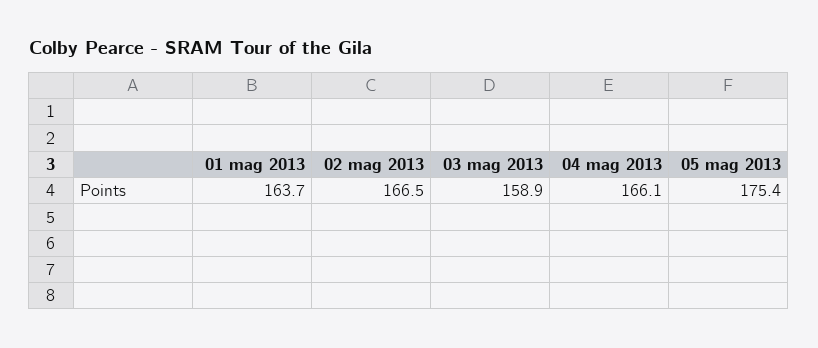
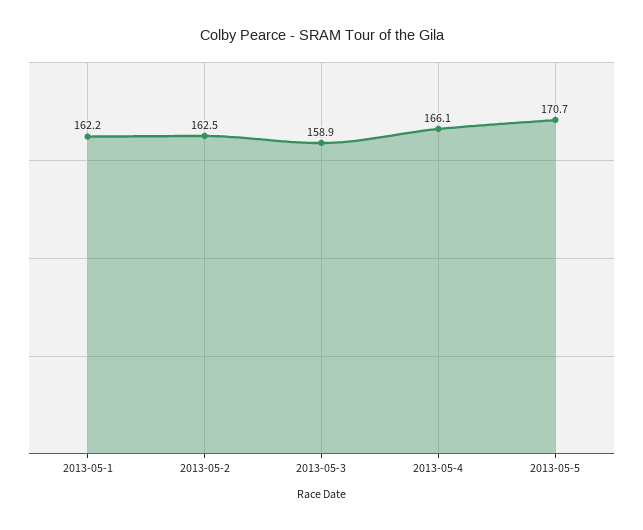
01 mag 2013: 163.7 -> 162.2
02 mag 2013: 166.5 -> 162.5
05 mag 2013: 175.4 -> 170.7

